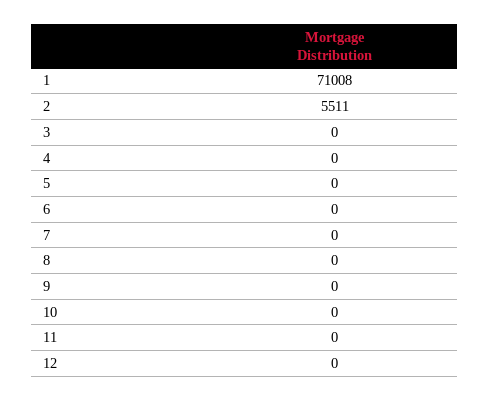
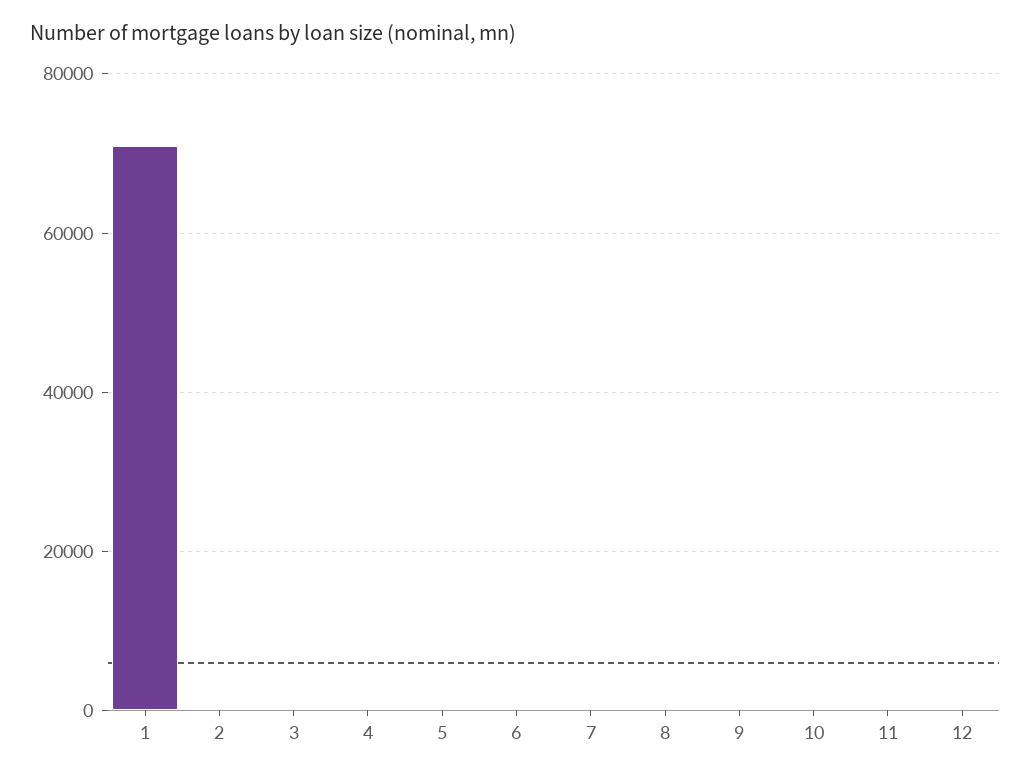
2: 5511 -> 0

